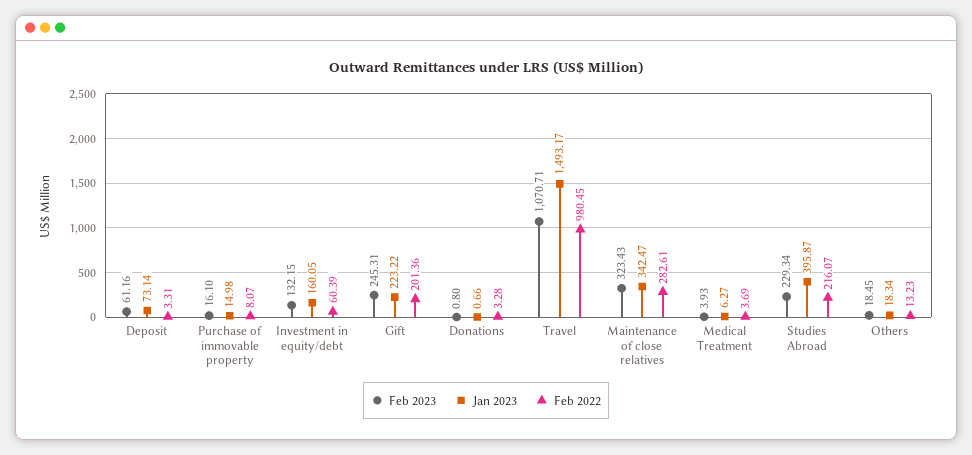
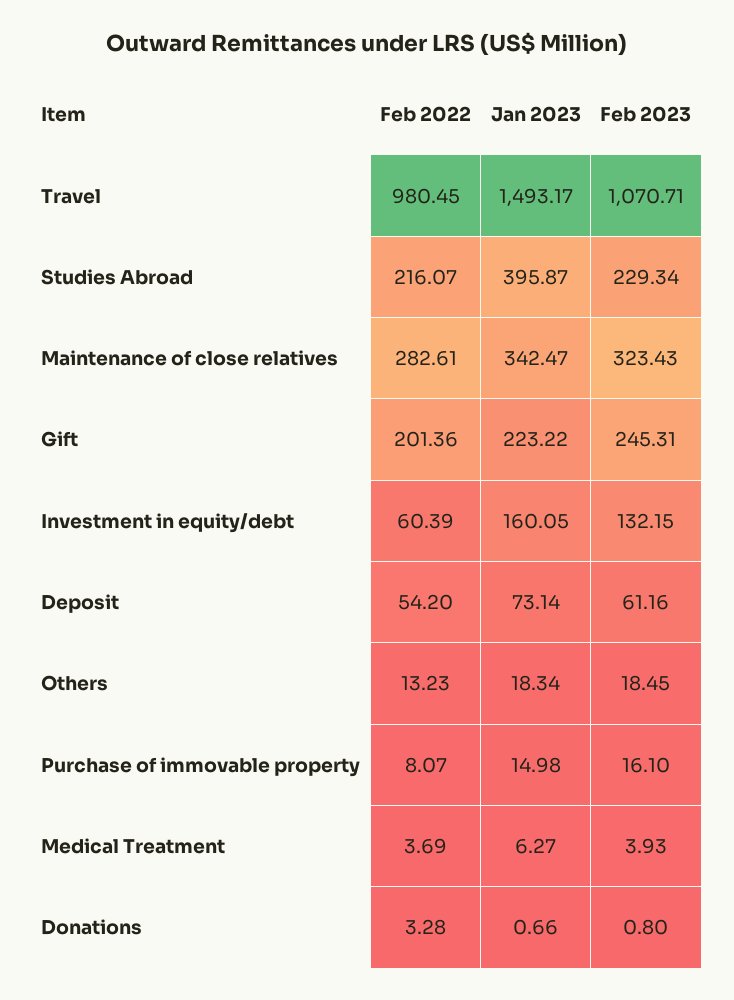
Feb 2022, Deposit: 3.31 -> 54.2

